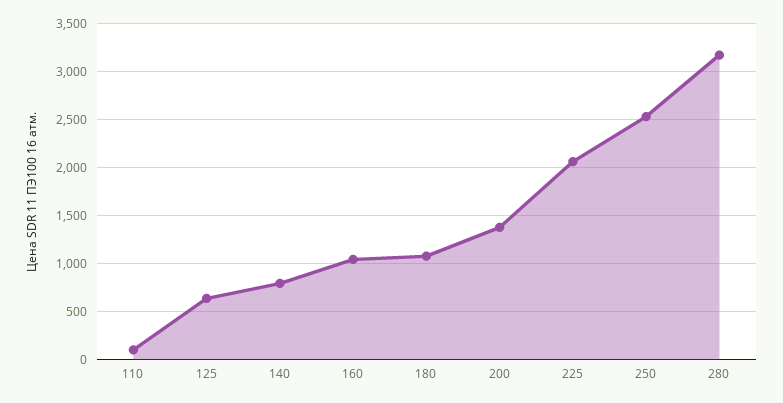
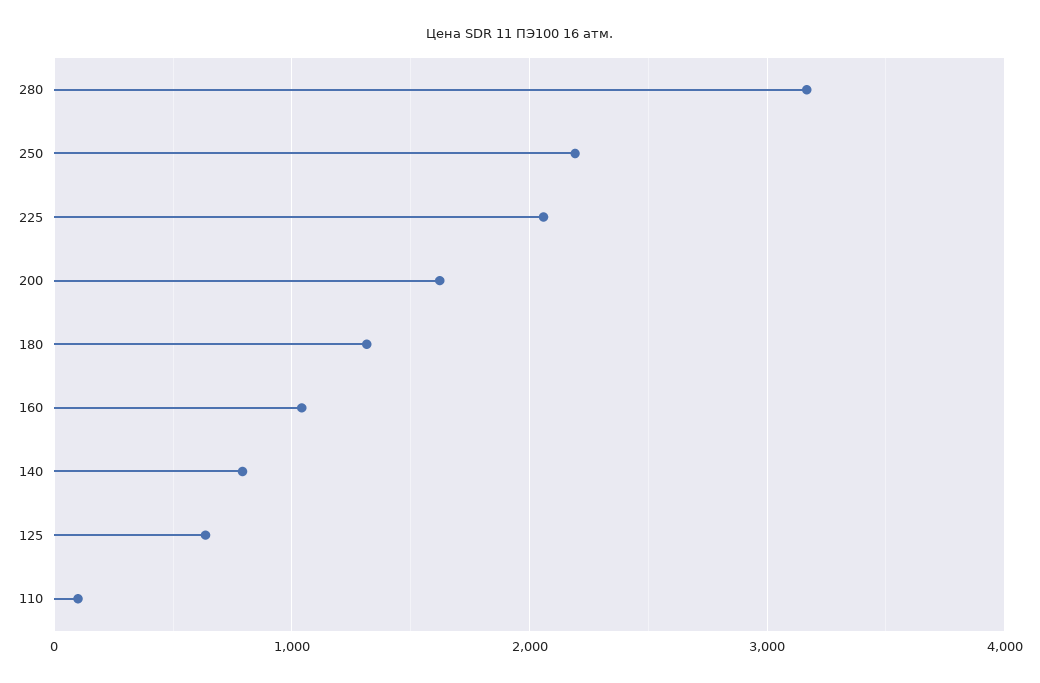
180: 1100 -> 1300
200: 1400 -> 1600
250: 2500 -> 2200

